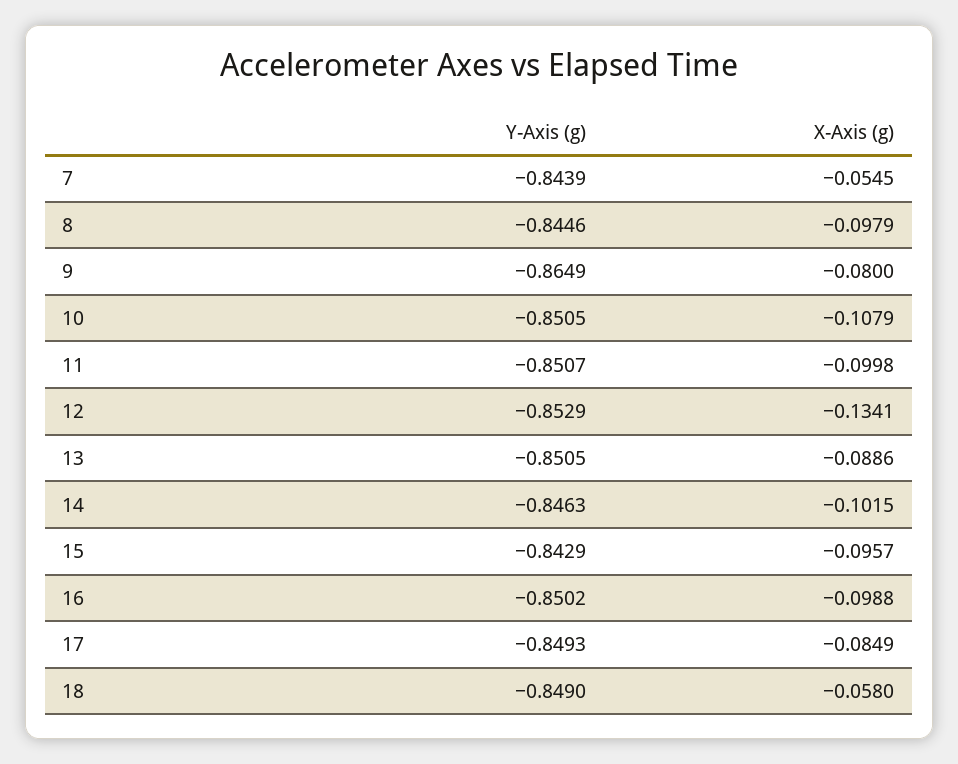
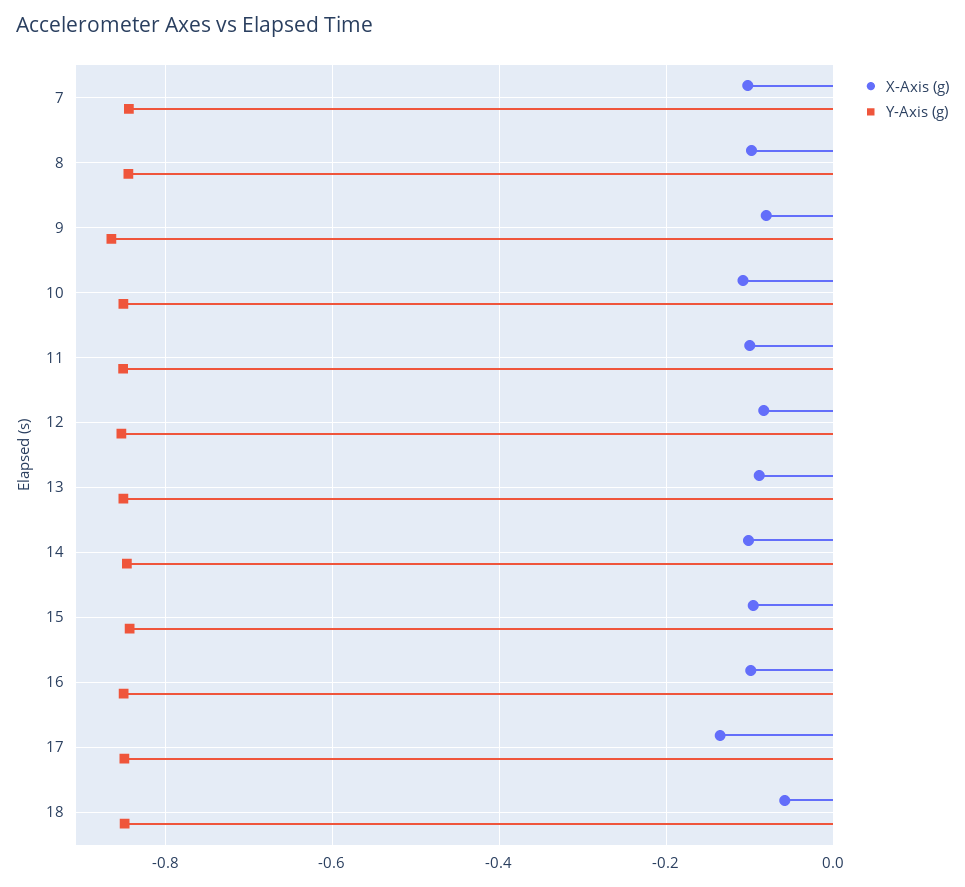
X-Axis (g), 7: -0.0545 -> -0.1
X-Axis (g), 12: -0.1341 -> -0.08
X-Axis (g), 17: -0.0849 -> -0.14

